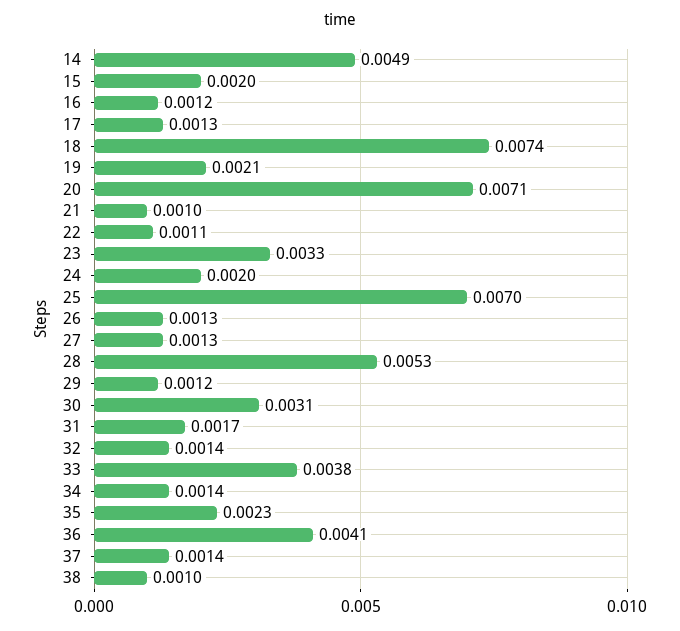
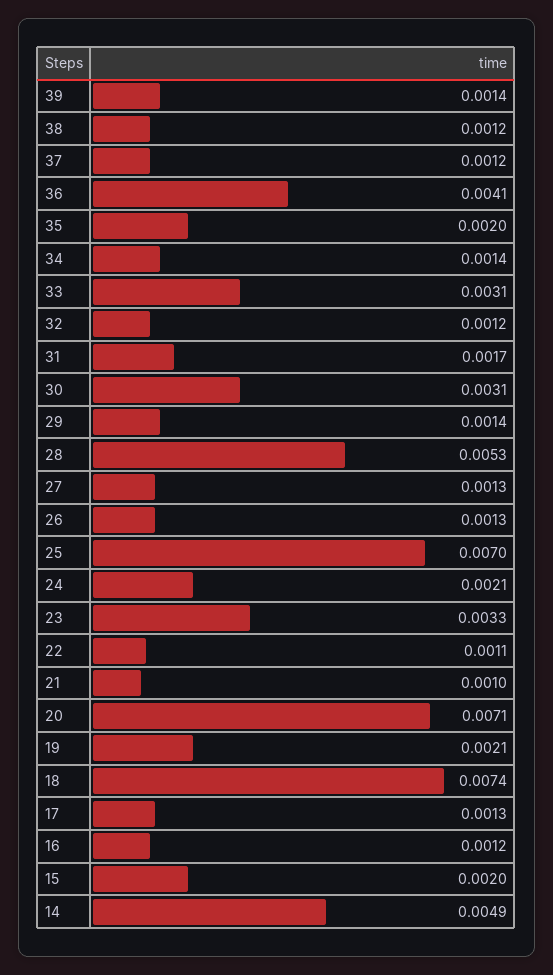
24: 0.002 -> 0.0021
29: 0.0012 -> 0.0014
32: 0.0014 -> 0.0012
33: 0.0038 -> 0.0031
35: 0.0023 -> 0.002
37: 0.0014 -> 0.0012
38: 0.001 -> 0.0012
39: none -> 0.0014

